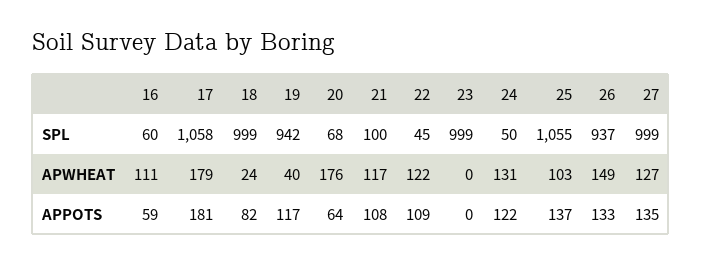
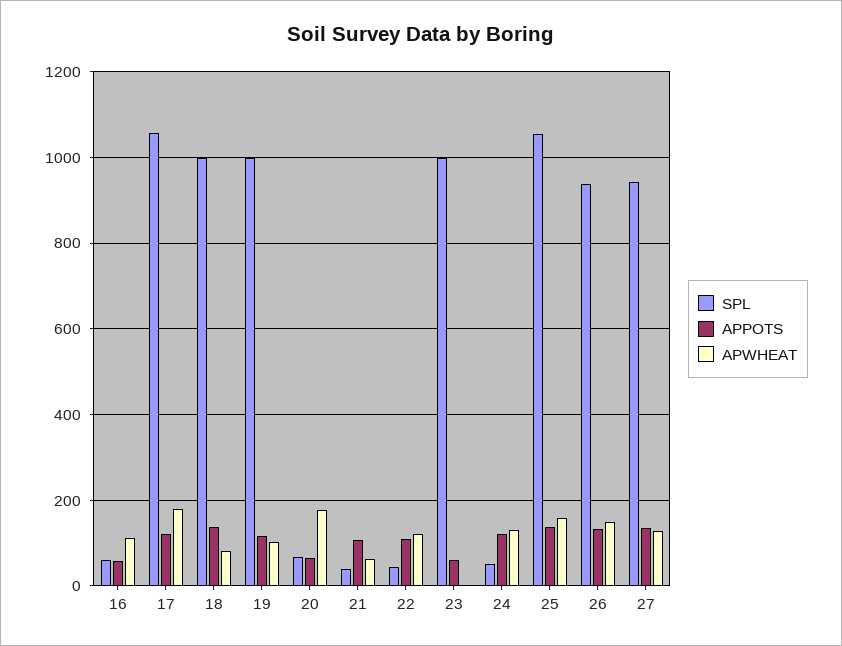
SPL, 19: 942 -> 1000
SPL, 21: 100 -> 40
SPL, 27: 999 -> 940
APWHEAT, 18: 24 -> 80
APWHEAT, 19: 40 -> 100
APWHEAT, 21: 117 -> 60
APWHEAT, 25: 103 -> 160
APPOTS, 17: 181 -> 120
APPOTS, 18: 82 -> 140
APPOTS, 23: 0 -> 60

